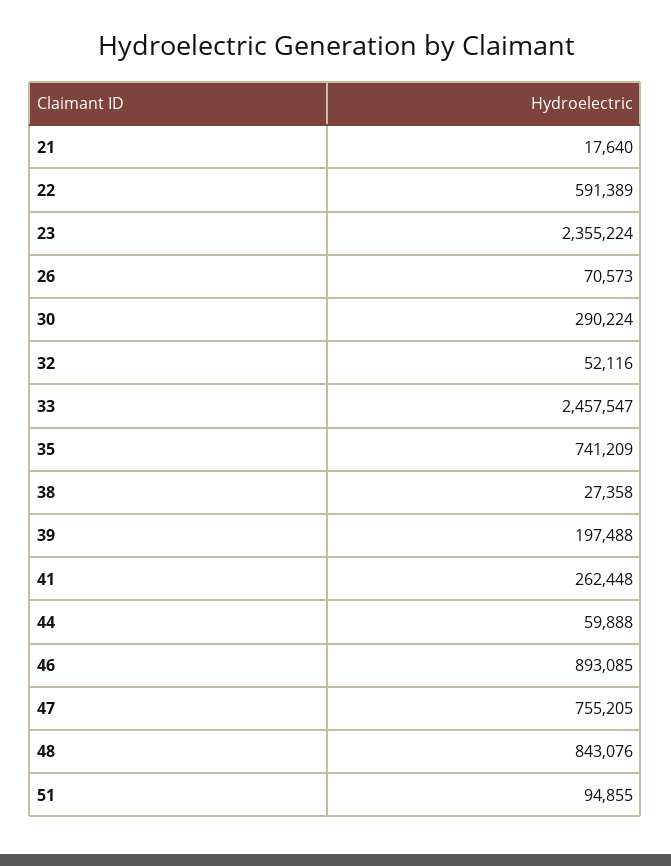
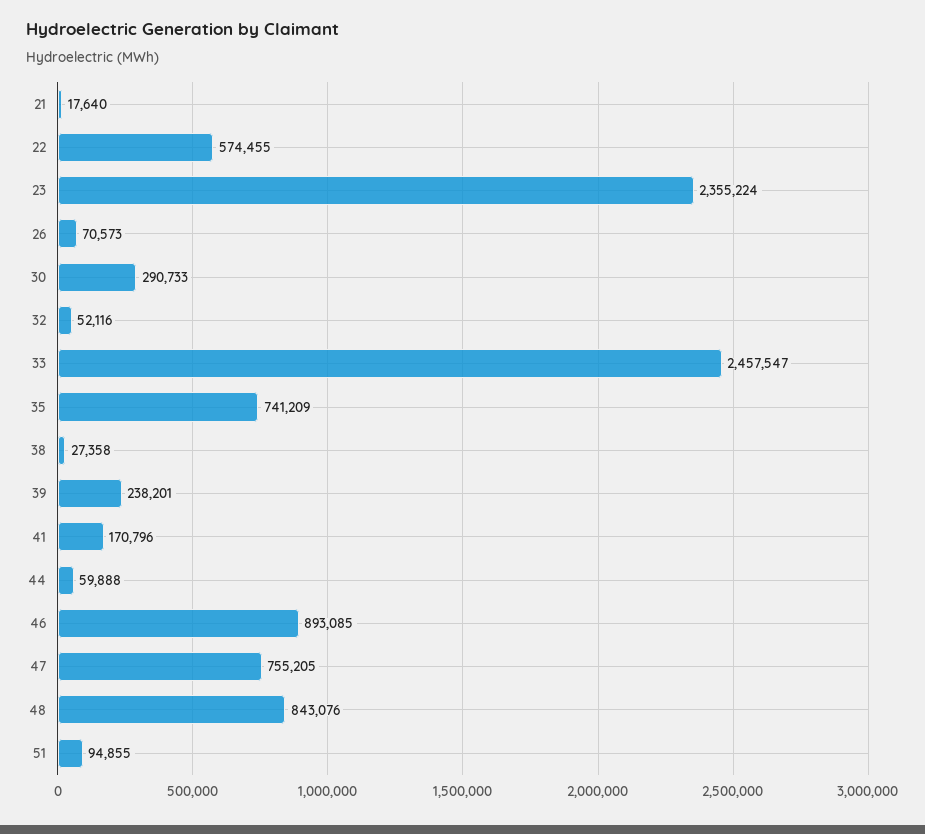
22: 591389 -> 574455
30: 290224 -> 290733
39: 197488 -> 238201
41: 262448 -> 170796

